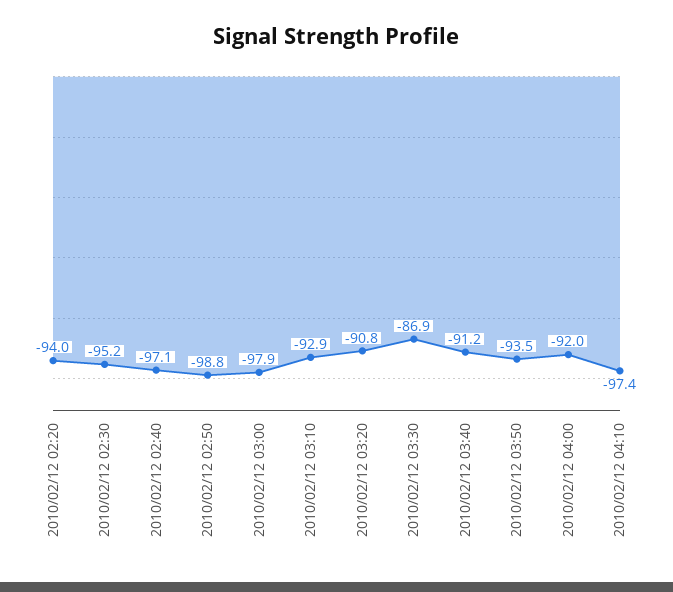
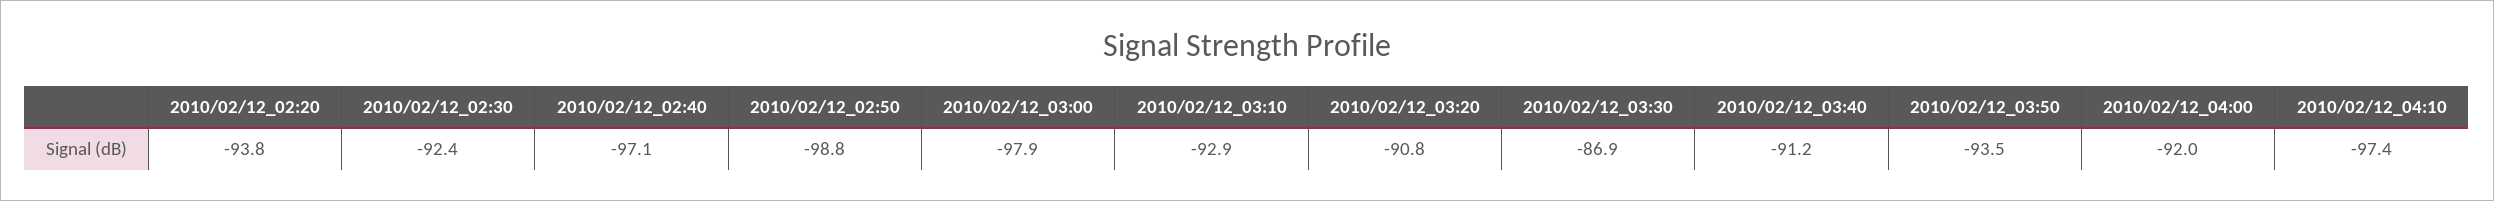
2010/02/12 02:20: -94 -> -93.8
2010/02/12 02:30: -95.2 -> -92.4

